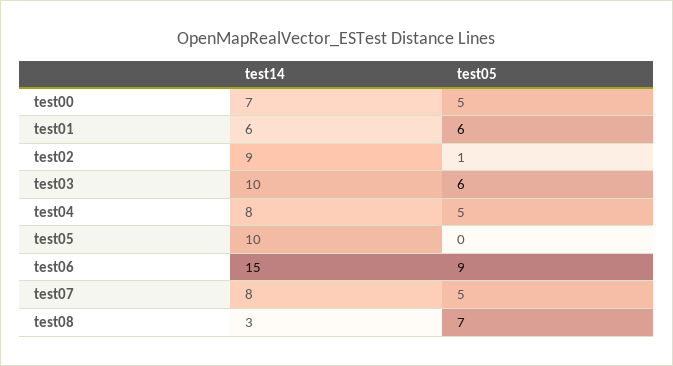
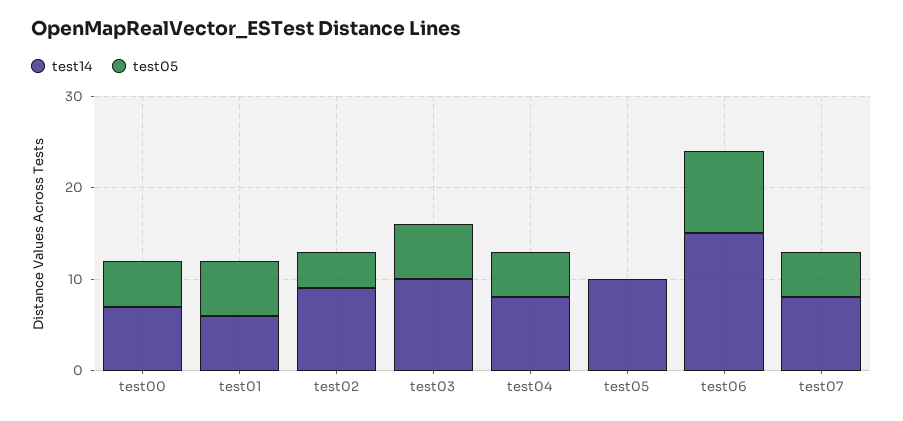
test05, test02: 1 -> 4
test14, test08: 3 -> none
test05, test08: 7 -> none

